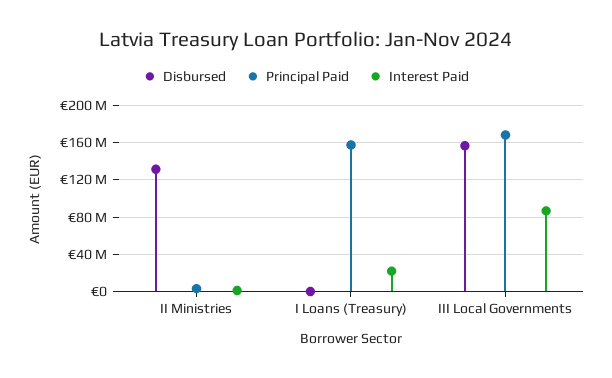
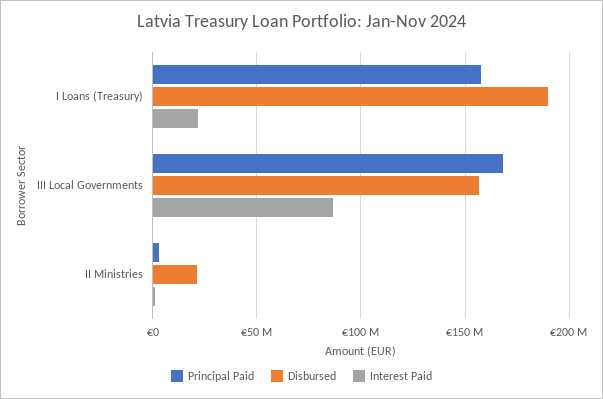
Disbursed, II Ministries: 130000000 -> 20000000
Disbursed, I Loans (Treasury): 0 -> 190000000

